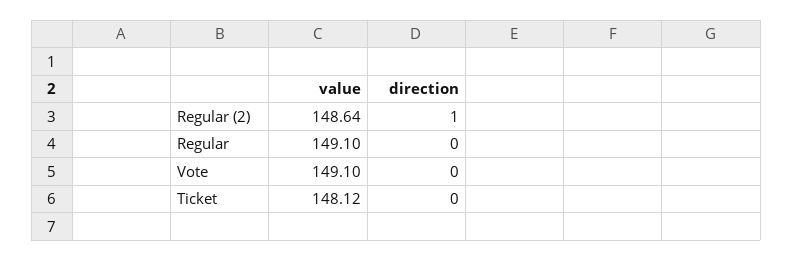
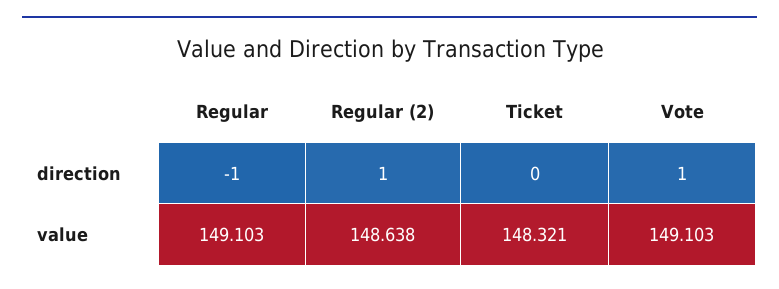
direction, Regular: 0 -> -1
direction, Vote: 0 -> 1
value, Ticket: 148.12 -> 148.321

